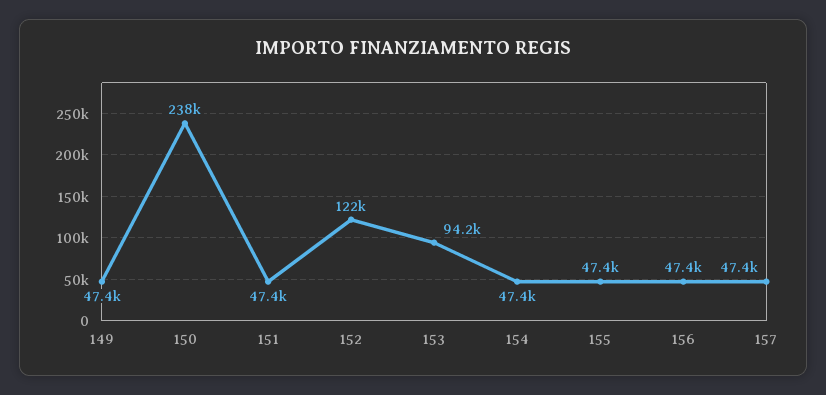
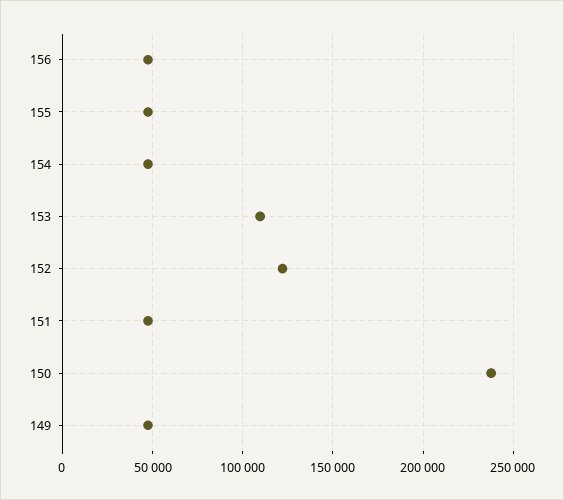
153: 94200 -> 110000
157: 47400 -> none

